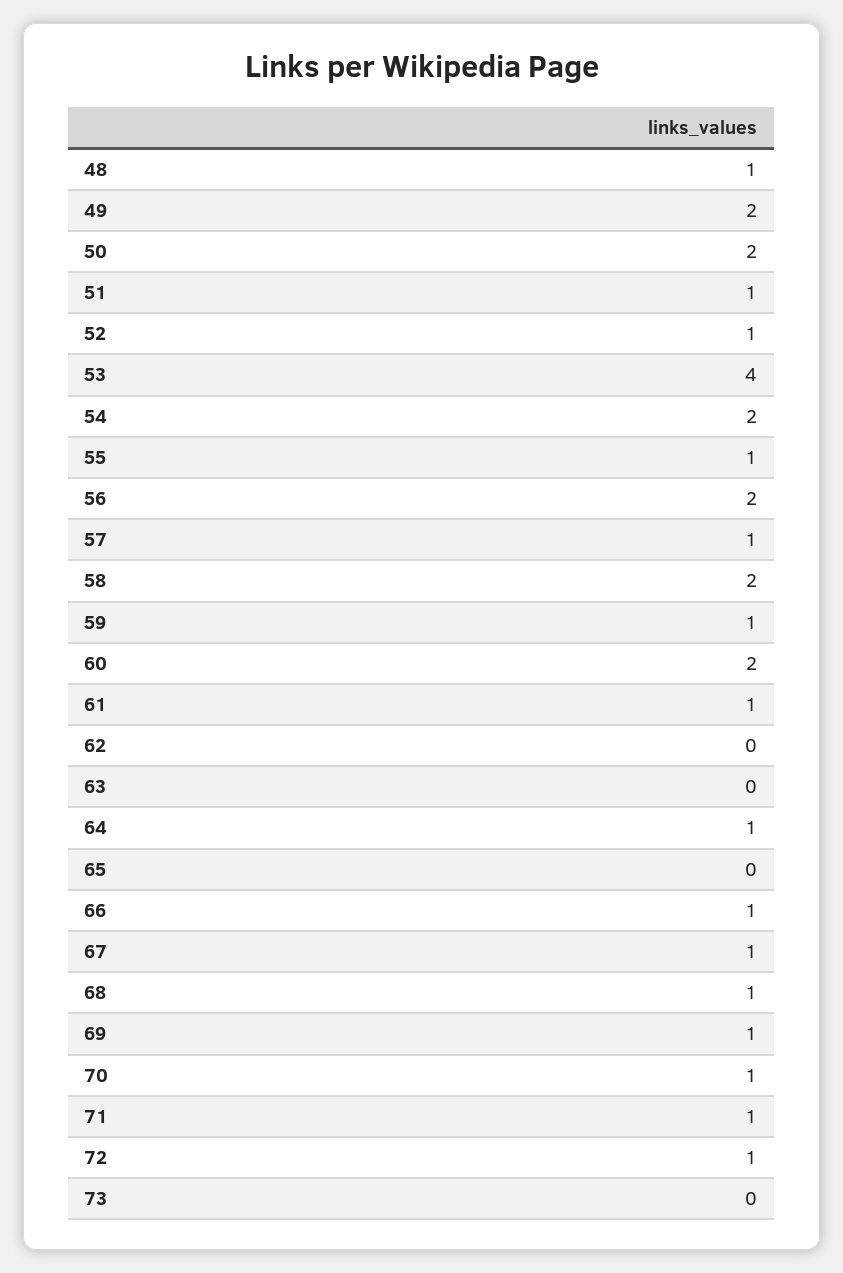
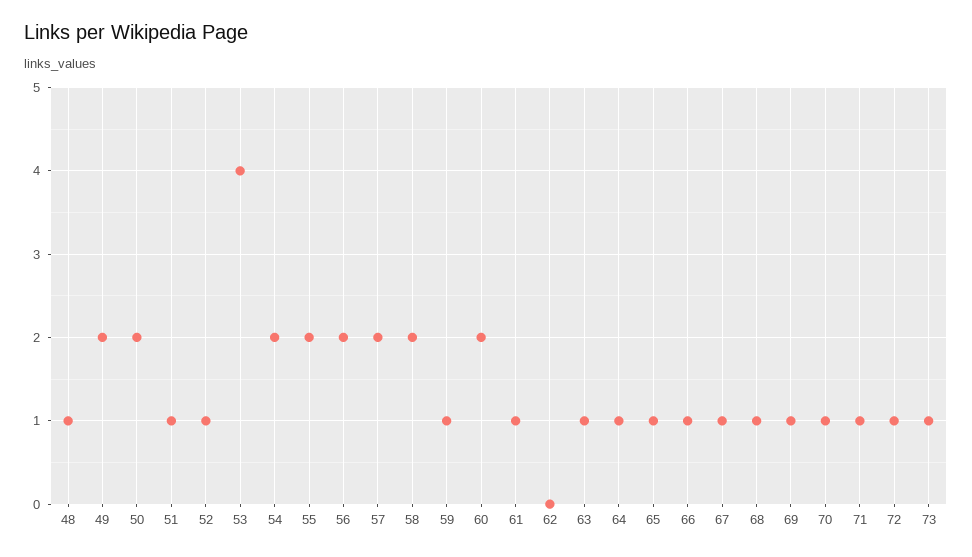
55: 1 -> 2
57: 1 -> 2
63: 0 -> 1
65: 0 -> 1
73: 0 -> 1

